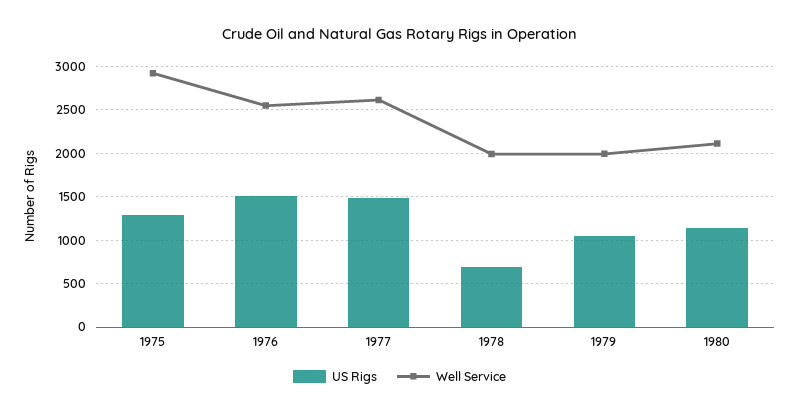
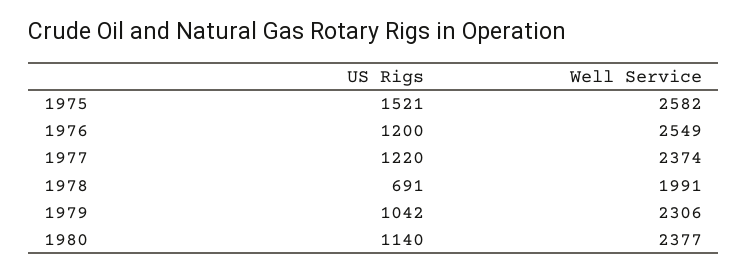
US Rigs, 1975: 1300 -> 1521
Well Service, 1975: 2900 -> 2582
US Rigs, 1976: 1500 -> 1200
US Rigs, 1977: 1500 -> 1220
Well Service, 1977: 2600 -> 2374
Well Service, 1979: 2000 -> 2306
Well Service, 1980: 2100 -> 2377

